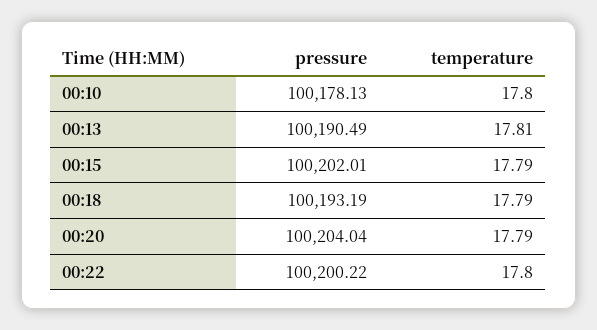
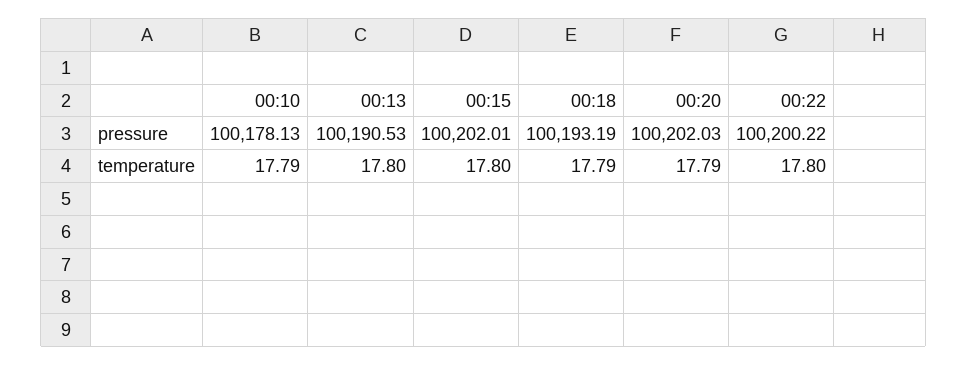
temperature, 00:10: 17.8 -> 17.79
pressure, 00:13: 100190.49 -> 100190.53
temperature, 00:13: 17.81 -> 17.8
temperature, 00:15: 17.79 -> 17.8
pressure, 00:20: 100204.04 -> 100202.03

